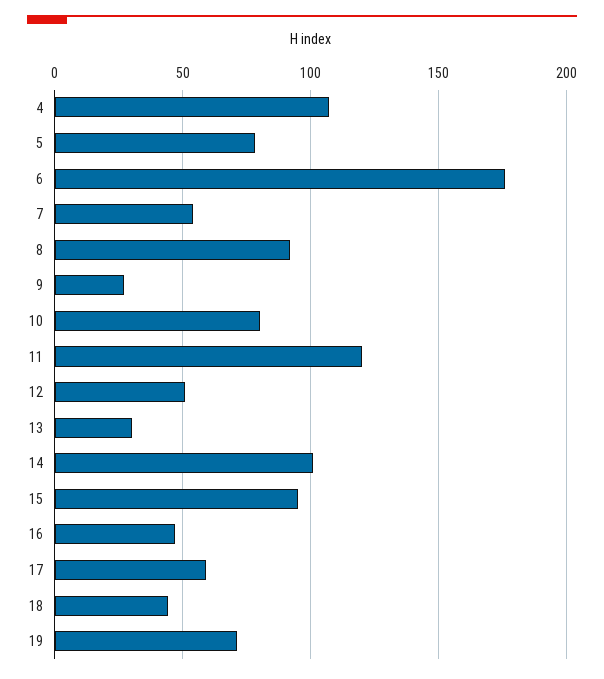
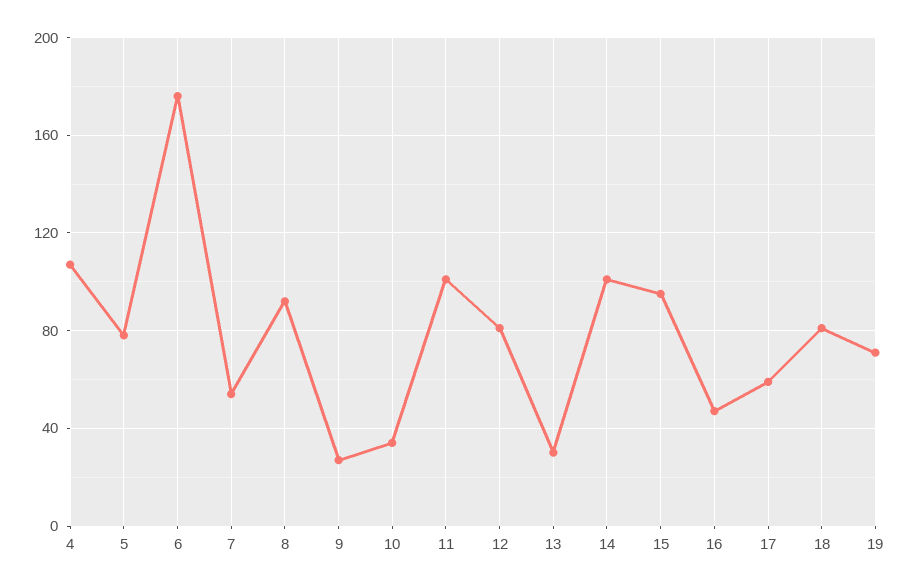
10: 80 -> 35
11: 120 -> 100
12: 50 -> 80
18: 45 -> 80

